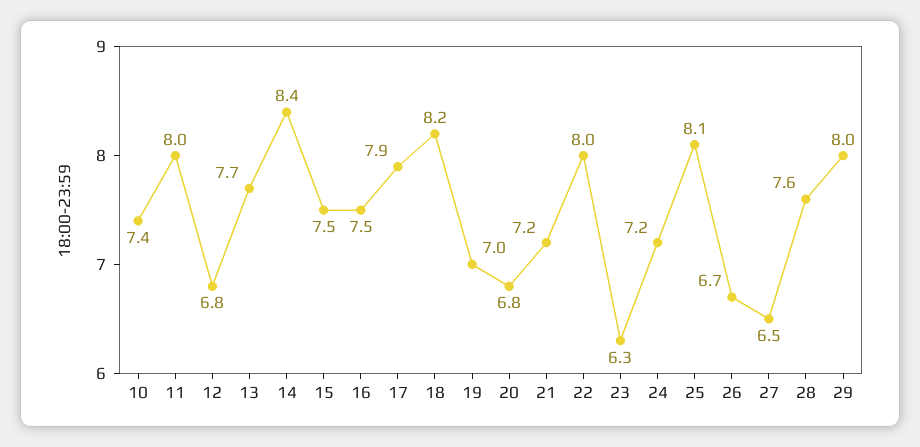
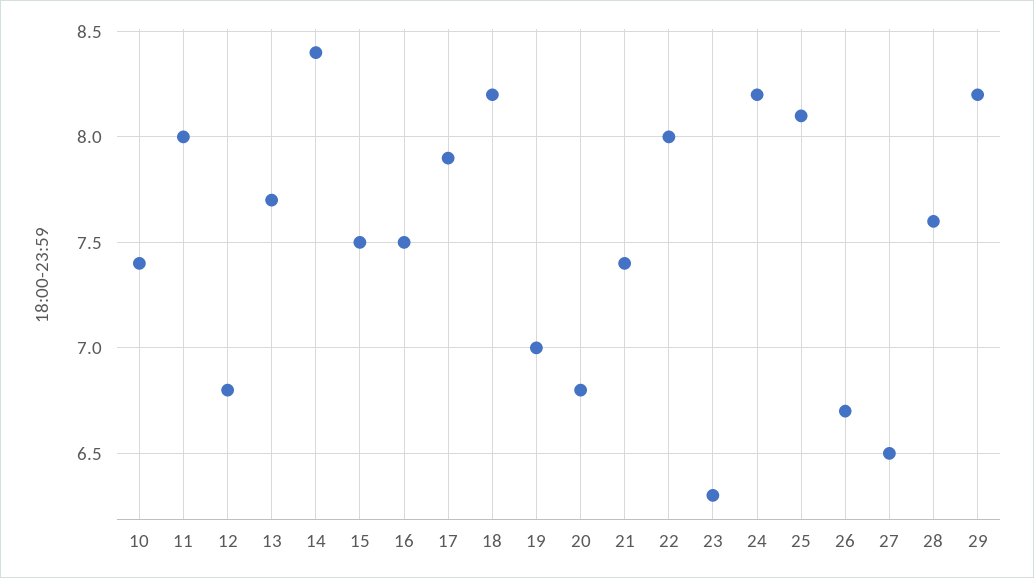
21: 7.2 -> 7.4
24: 7.2 -> 8.2
29: 8 -> 8.2

